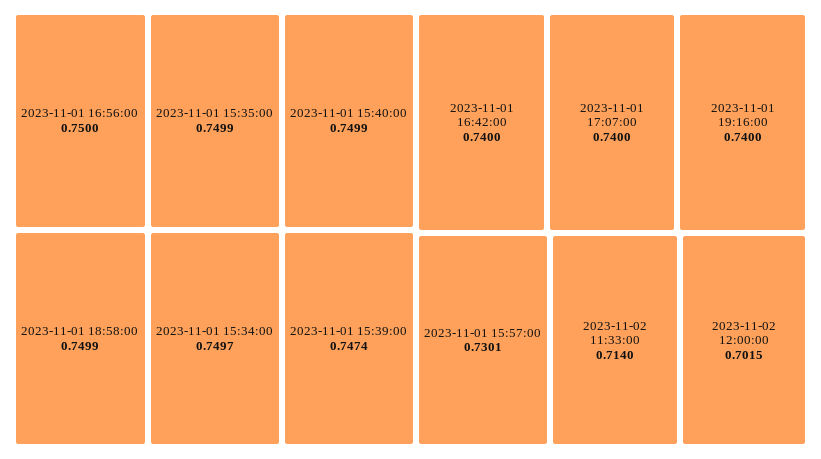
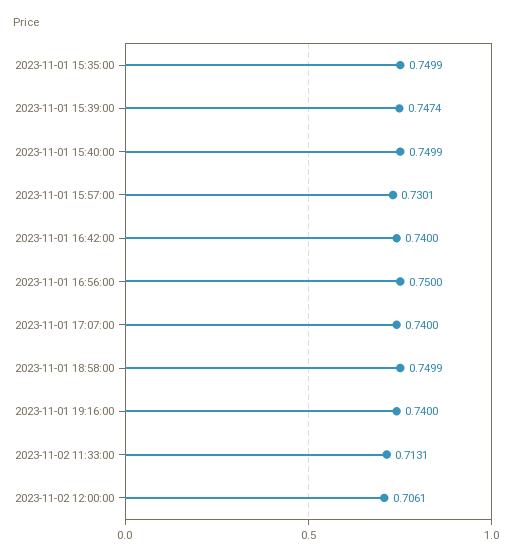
2023-11-01 15:34:00: 0.7497 -> none
2023-11-02 11:33:00: 0.714 -> 0.7131
2023-11-02 12:00:00: 0.7015 -> 0.7061

